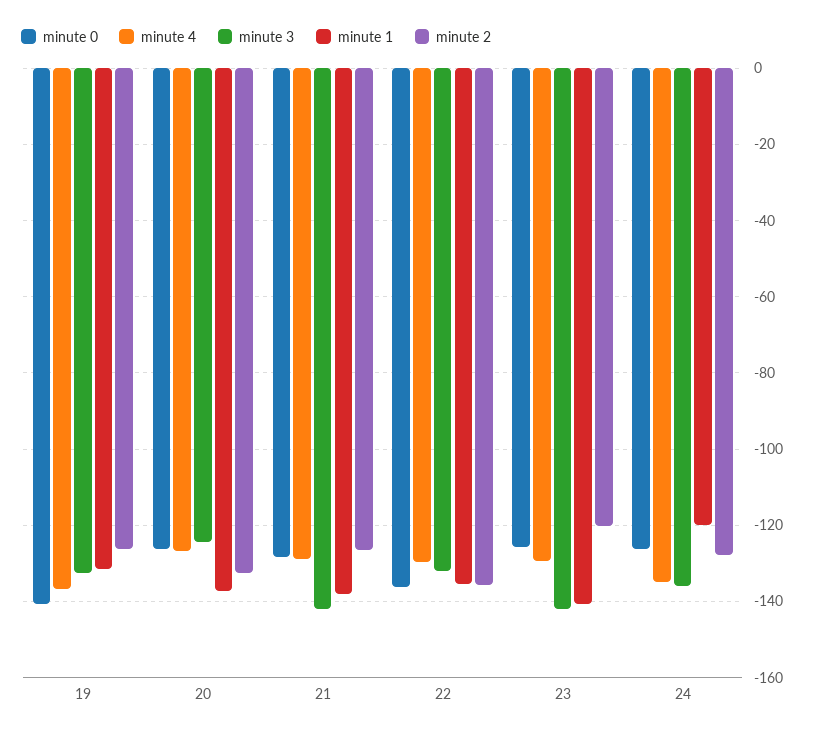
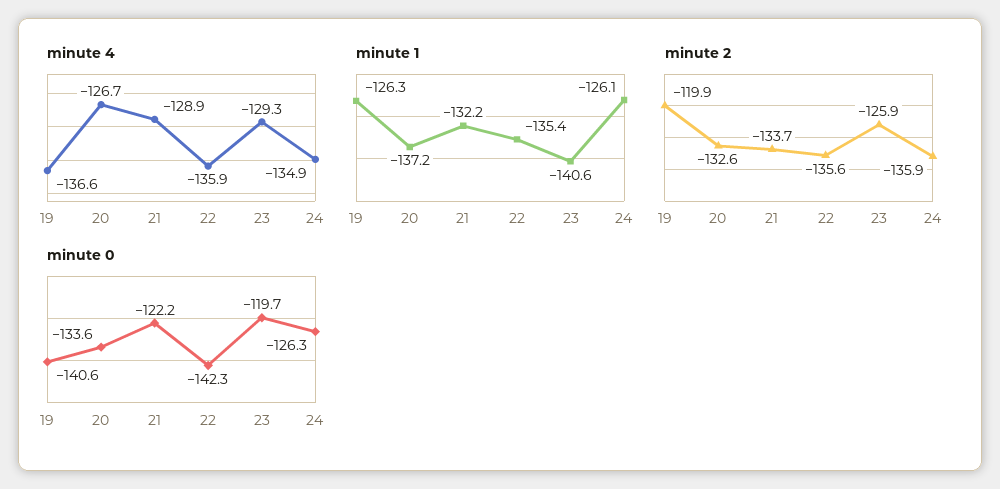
minute 3, 19: -132 -> none
minute 1, 19: -132 -> -126.3
minute 2, 19: -126 -> -119.9
minute 0, 20: -126 -> -133.6
minute 3, 20: -124 -> none
minute 0, 21: -128 -> -122.2
minute 3, 21: -142 -> none
minute 1, 21: -138 -> -132.2
minute 2, 21: -126 -> -133.7
minute 0, 22: -136 -> -142.3
minute 4, 22: -130 -> -135.9
minute 3, 22: -132 -> none
minute 0, 23: -126 -> -119.7
minute 3, 23: -142 -> none
minute 2, 23: -120 -> -125.9
minute 3, 24: -136 -> none
minute 1, 24: -120 -> -126.1
minute 2, 24: -128 -> -135.9

